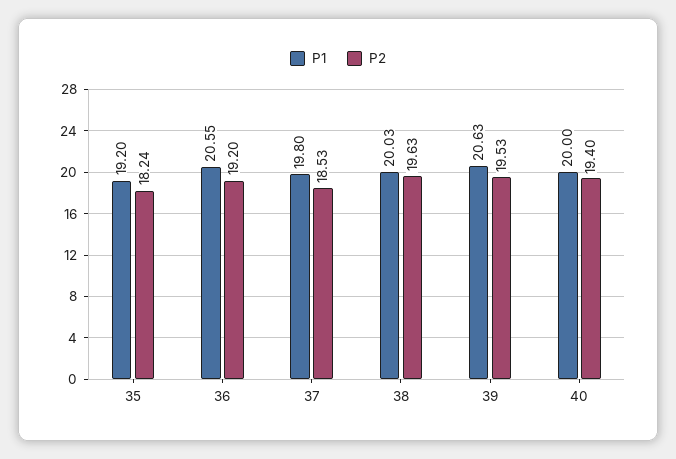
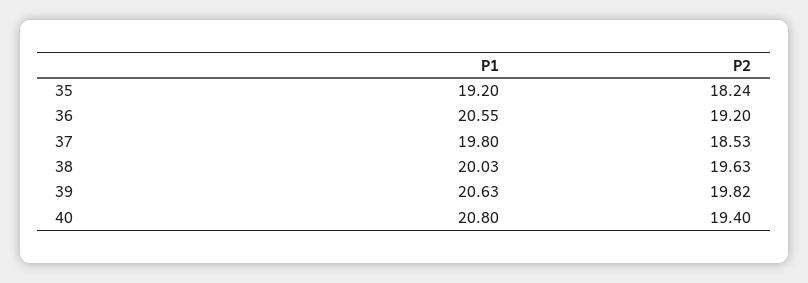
P2, 39: 19.53 -> 19.82
P1, 40: 20 -> 20.8

